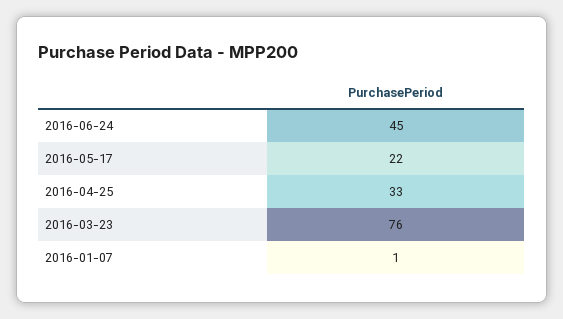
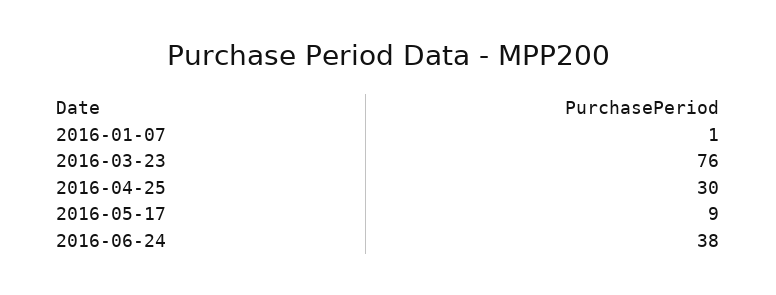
2016-06-24: 45 -> 38
2016-05-17: 22 -> 9
2016-04-25: 33 -> 30

